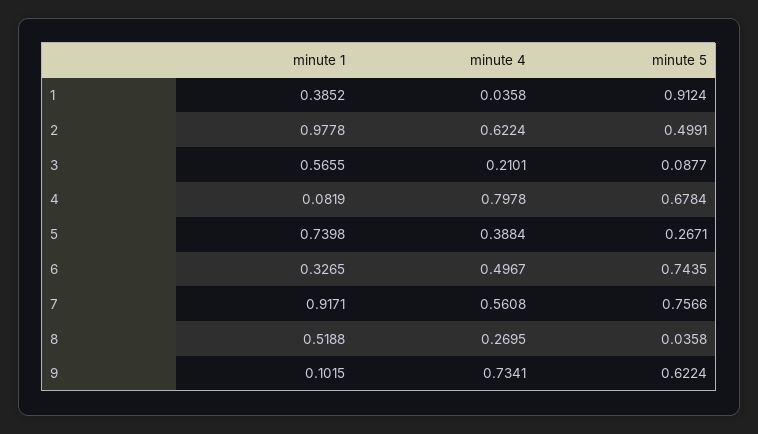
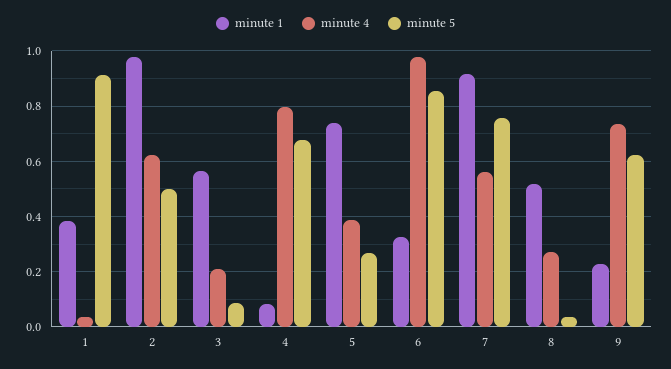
minute 4, 6: 0.4967 -> 0.975
minute 5, 6: 0.7435 -> 0.85
minute 1, 9: 0.1015 -> 0.225

